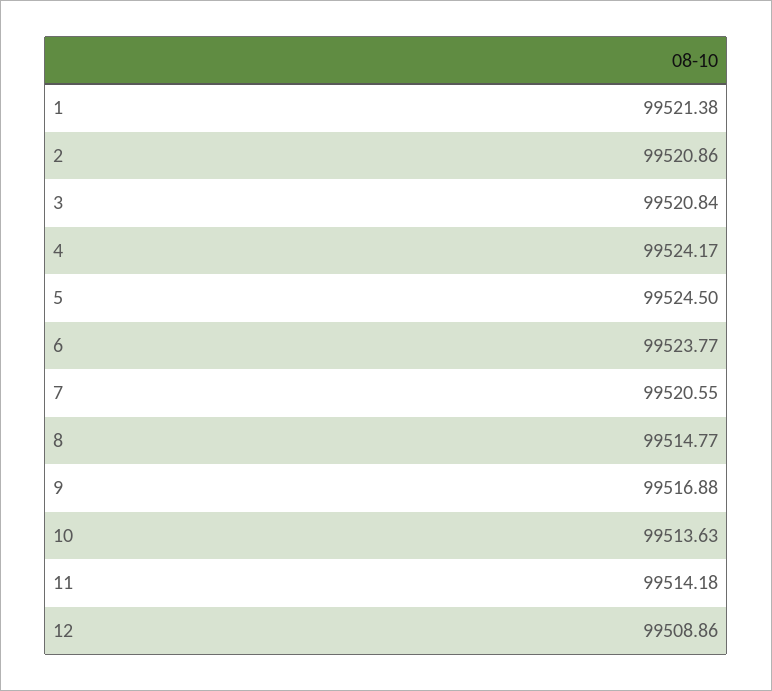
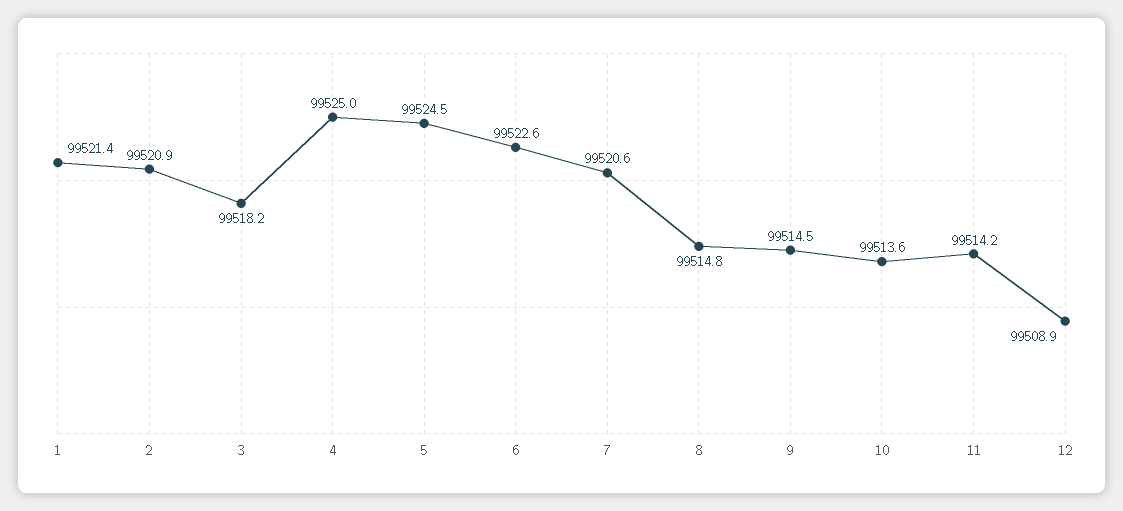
3: 99520.84 -> 99518.2
4: 99524.17 -> 99525
6: 99523.77 -> 99522.6
9: 99516.88 -> 99514.5

